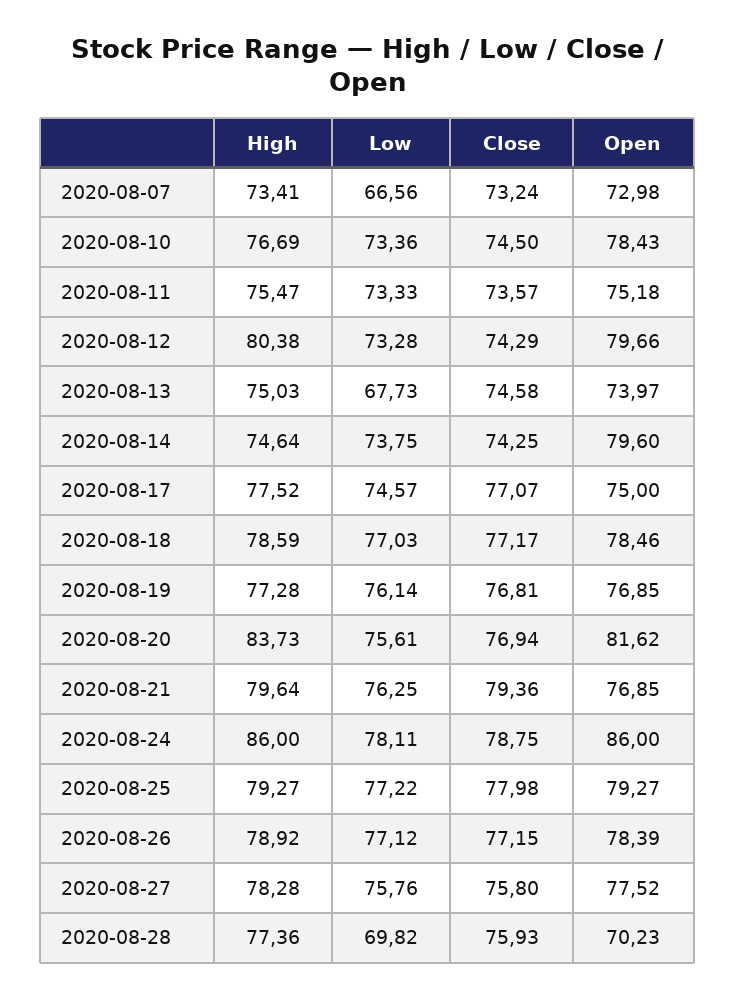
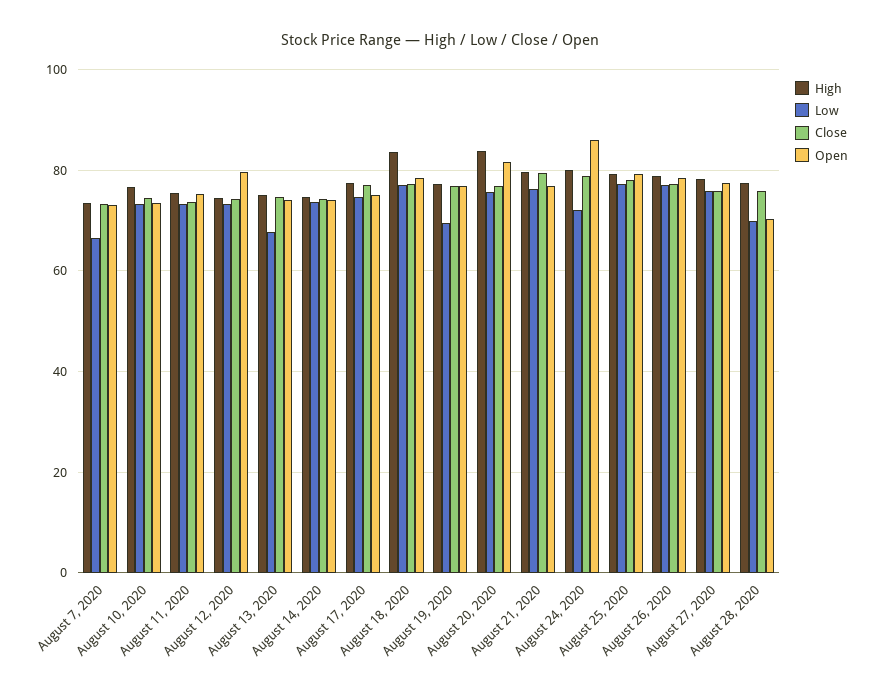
Open, 2020-08-10: 78.43 -> 74
High, 2020-08-12: 80.38 -> 74
Open, 2020-08-14: 79.6 -> 74
High, 2020-08-18: 78.59 -> 84
Low, 2020-08-19: 76.14 -> 70
High, 2020-08-24: 86 -> 80
Low, 2020-08-24: 78.11 -> 72

